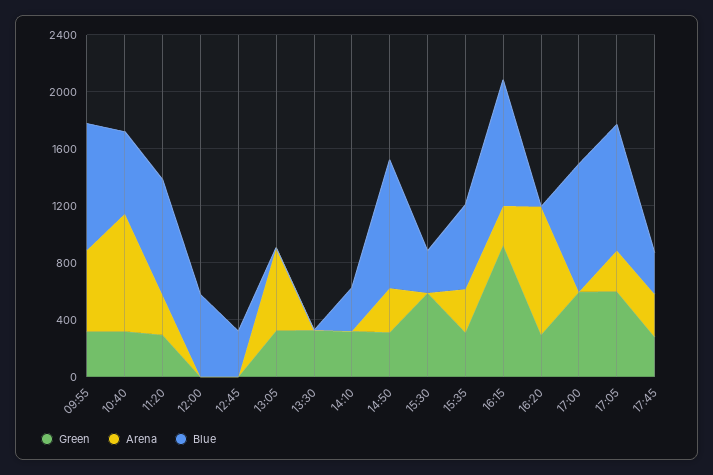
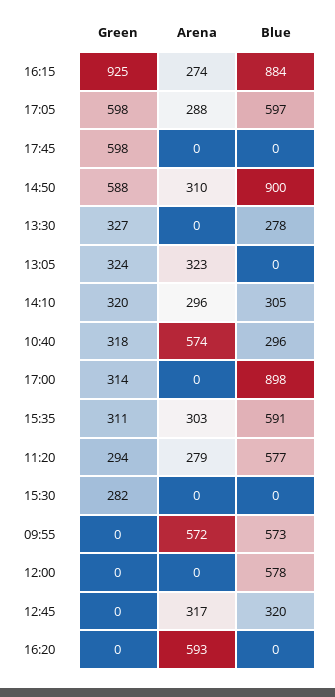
Green, 09:55: 300 -> 0
Blue, 09:55: 900 -> 573
Arena, 10:40: 800 -> 574
Blue, 10:40: 600 -> 296
Blue, 11:20: 800 -> 577
Arena, 12:45: 0 -> 317
Arena, 13:05: 600 -> 323
Blue, 13:30: 0 -> 278
Arena, 14:10: 0 -> 296
Green, 14:50: 300 -> 588
Green, 15:30: 600 -> 282
Blue, 15:30: 300 -> 0
Green, 16:20: 300 -> 0
Arena, 16:20: 900 -> 593
Green, 17:00: 600 -> 314
Blue, 17:05: 900 -> 597
Green, 17:45: 300 -> 598
Arena, 17:45: 300 -> 0
Blue, 17:45: 300 -> 0

